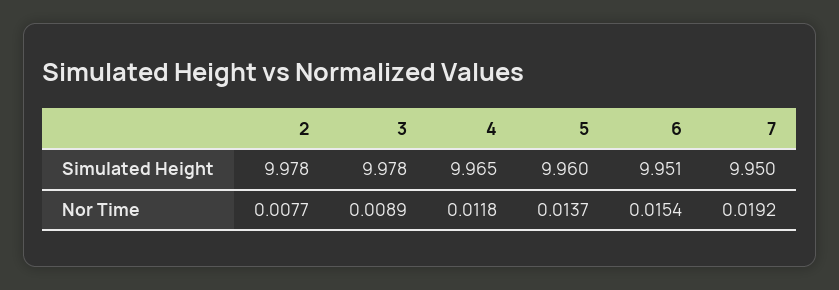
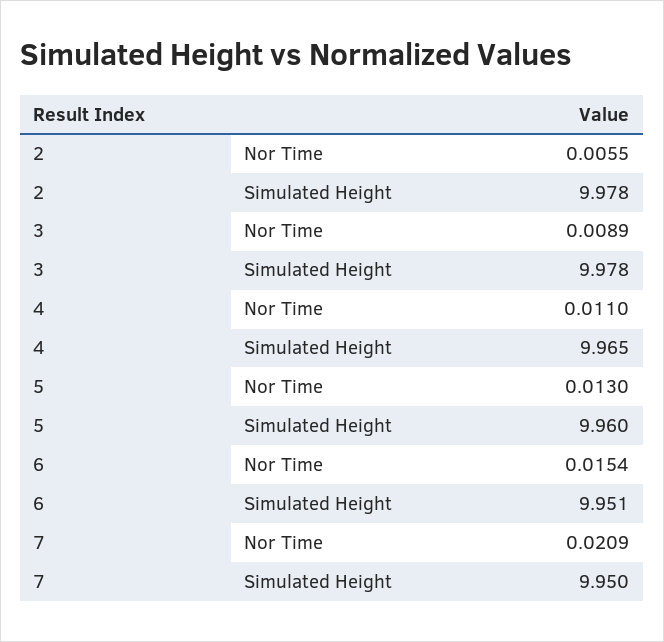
2, Nor Time: 0.0077 -> 0.0055
4, Nor Time: 0.0118 -> 0.011
5, Nor Time: 0.0137 -> 0.013
7, Nor Time: 0.0192 -> 0.0209

